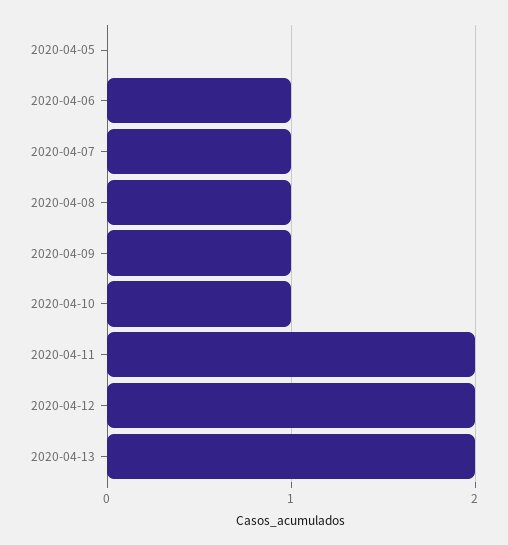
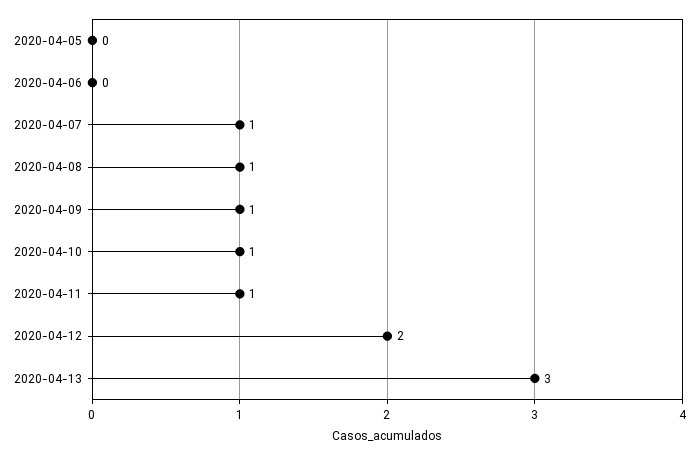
2020-04-06: 1 -> 0
2020-04-11: 2 -> 1
2020-04-13: 2 -> 3

